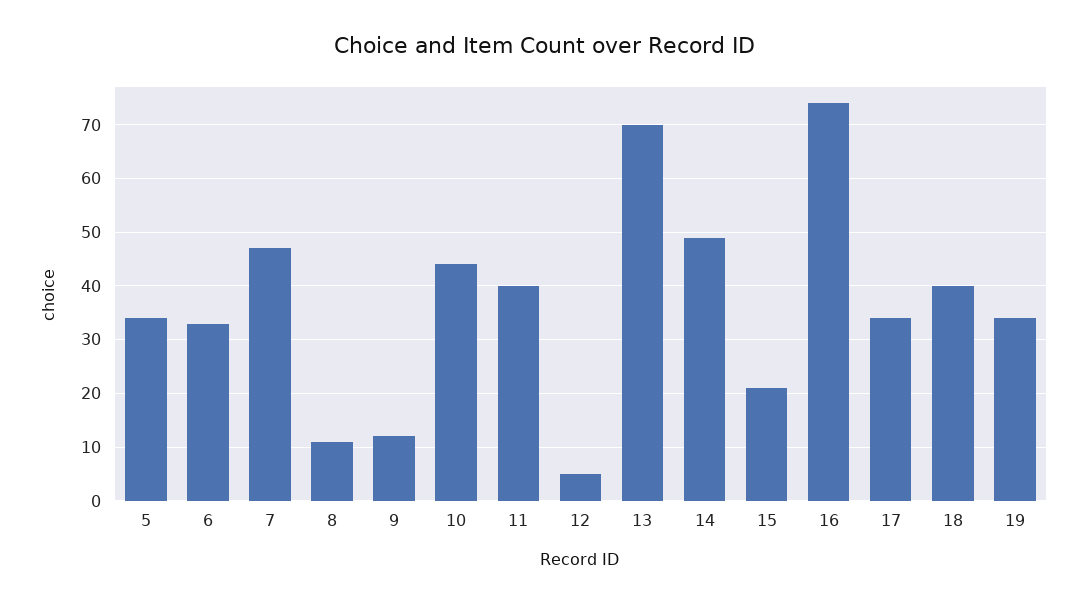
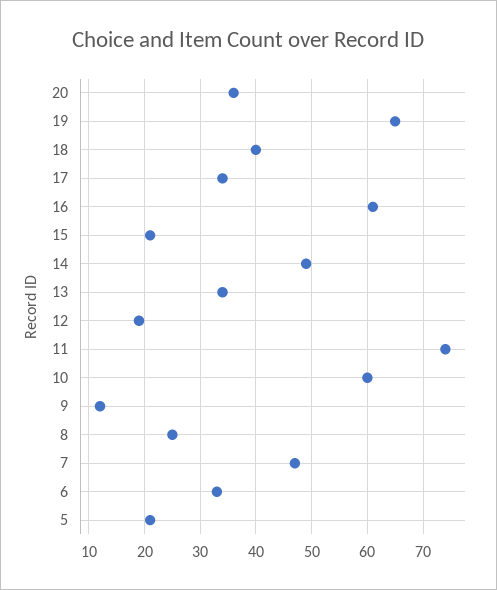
5: 35 -> 20
8: 10 -> 25
10: 45 -> 60
11: 40 -> 75
12: 5 -> 20
13: 70 -> 35
16: 75 -> 60
19: 35 -> 65
20: none -> 35

